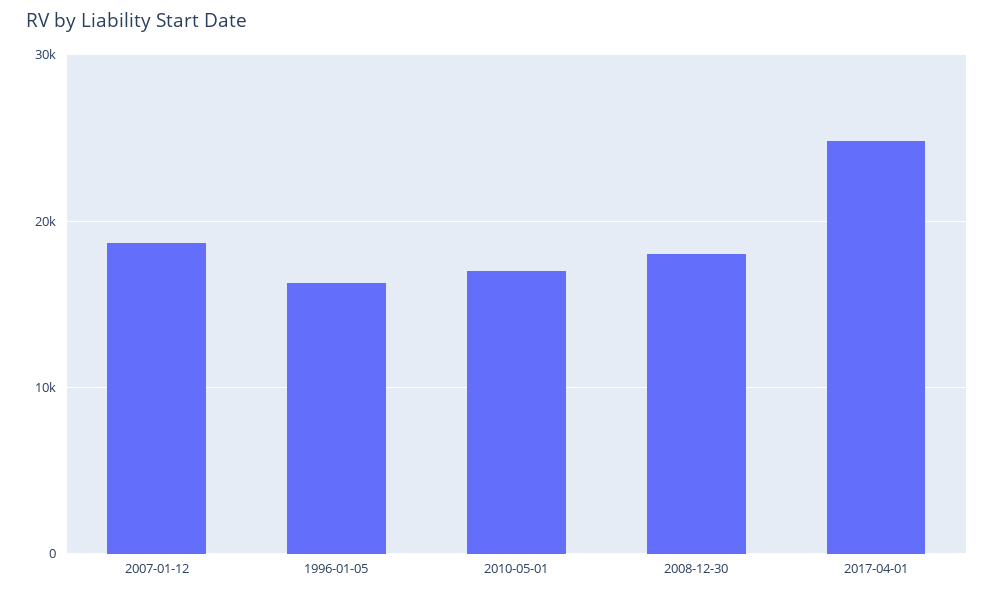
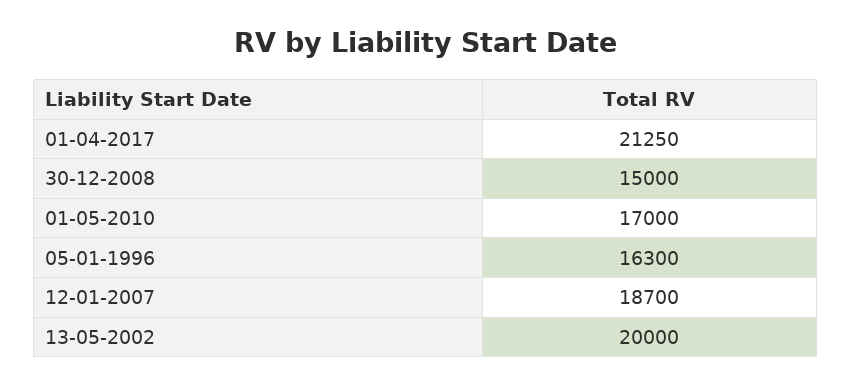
2008-12-30: 18000 -> 15000
2017-04-01: 25000 -> 21250
13-05-2002: none -> 20000

